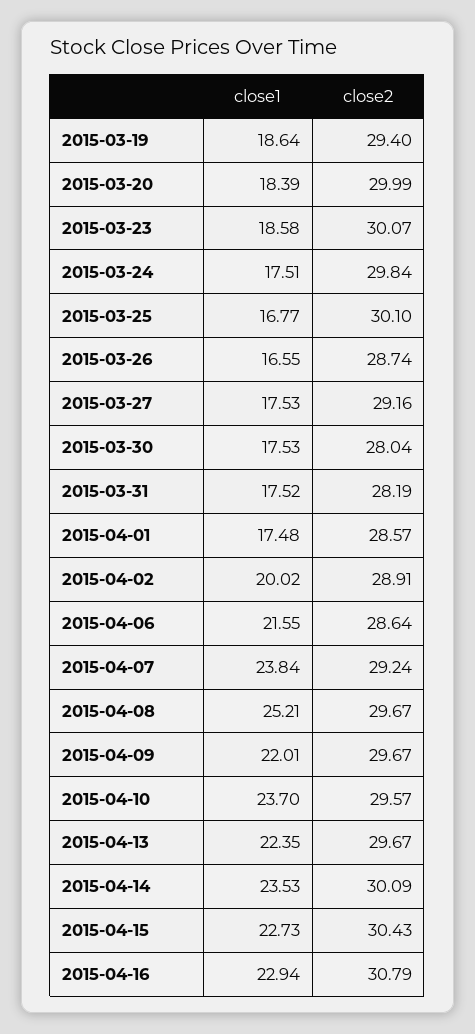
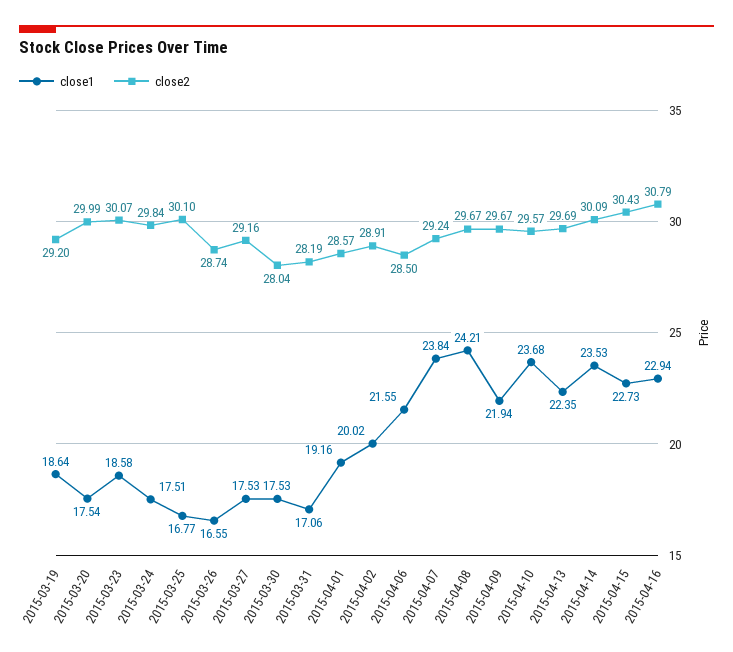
close2, 2015-03-19: 29.4 -> 29.2
close1, 2015-03-20: 18.39 -> 17.54
close1, 2015-03-31: 17.52 -> 17.06
close1, 2015-04-01: 17.48 -> 19.16
close2, 2015-04-06: 28.64 -> 28.5
close1, 2015-04-08: 25.21 -> 24.21
close1, 2015-04-09: 22.01 -> 21.94
close1, 2015-04-10: 23.7 -> 23.68
close2, 2015-04-13: 29.67 -> 29.69

